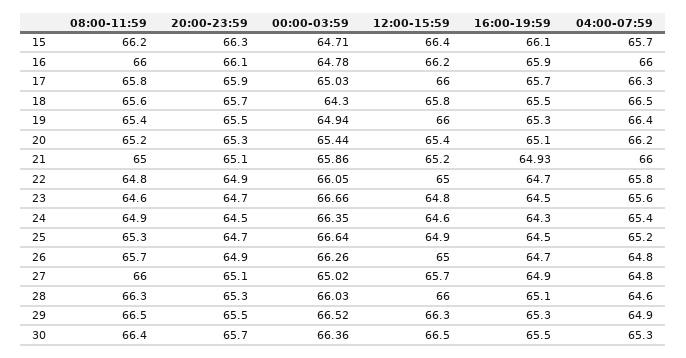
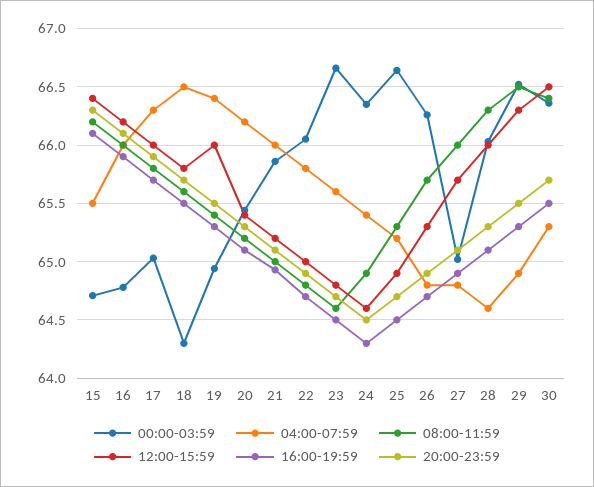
04:00-07:59, 15: 65.7 -> 65.5
12:00-15:59, 26: 65 -> 65.3

